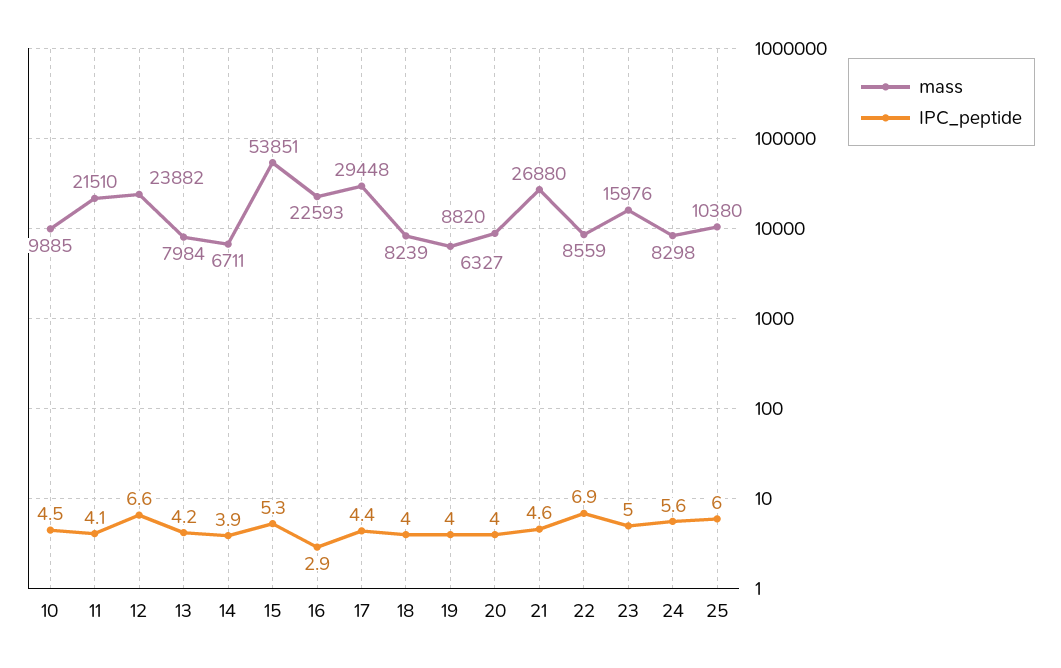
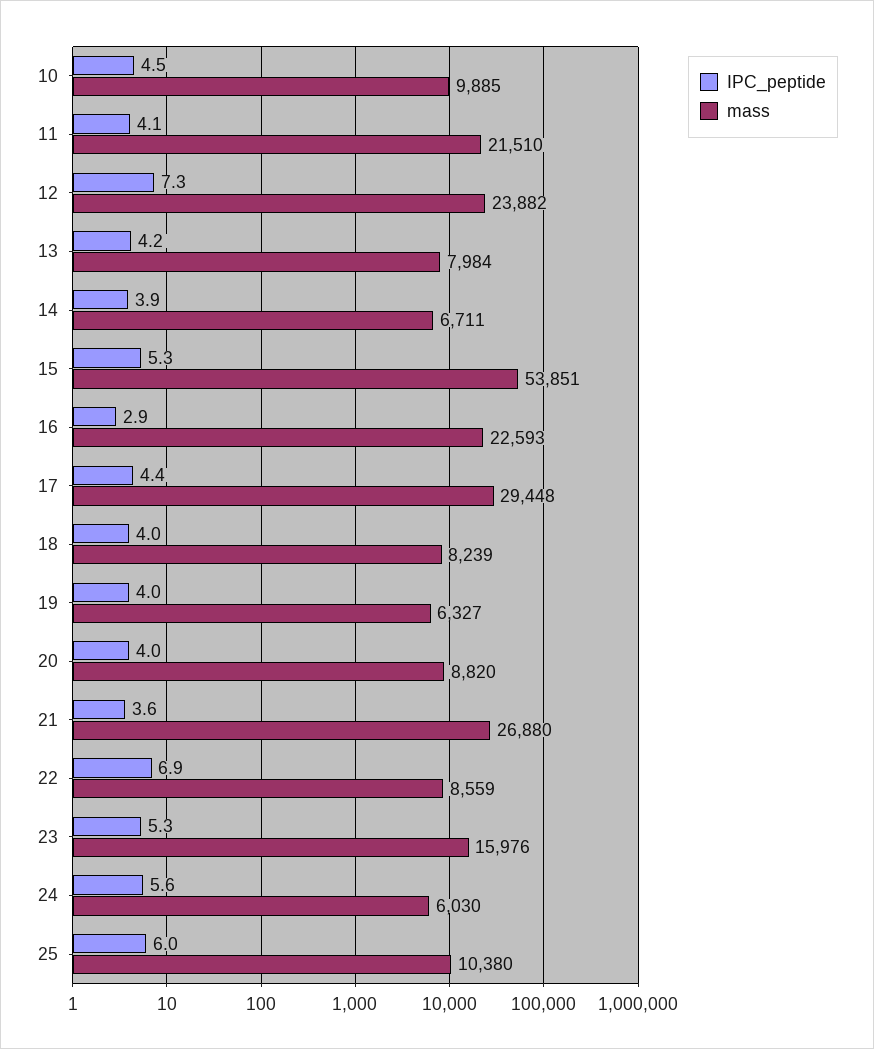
IPC_peptide, 12: 6.6 -> 7.3
IPC_peptide, 21: 4.6 -> 3.6
IPC_peptide, 23: 5 -> 5.3
mass, 24: 8298 -> 6030

